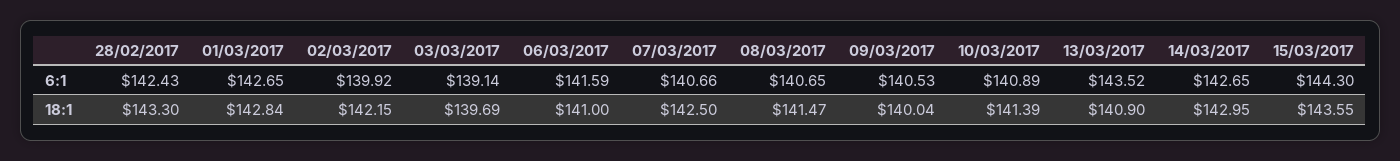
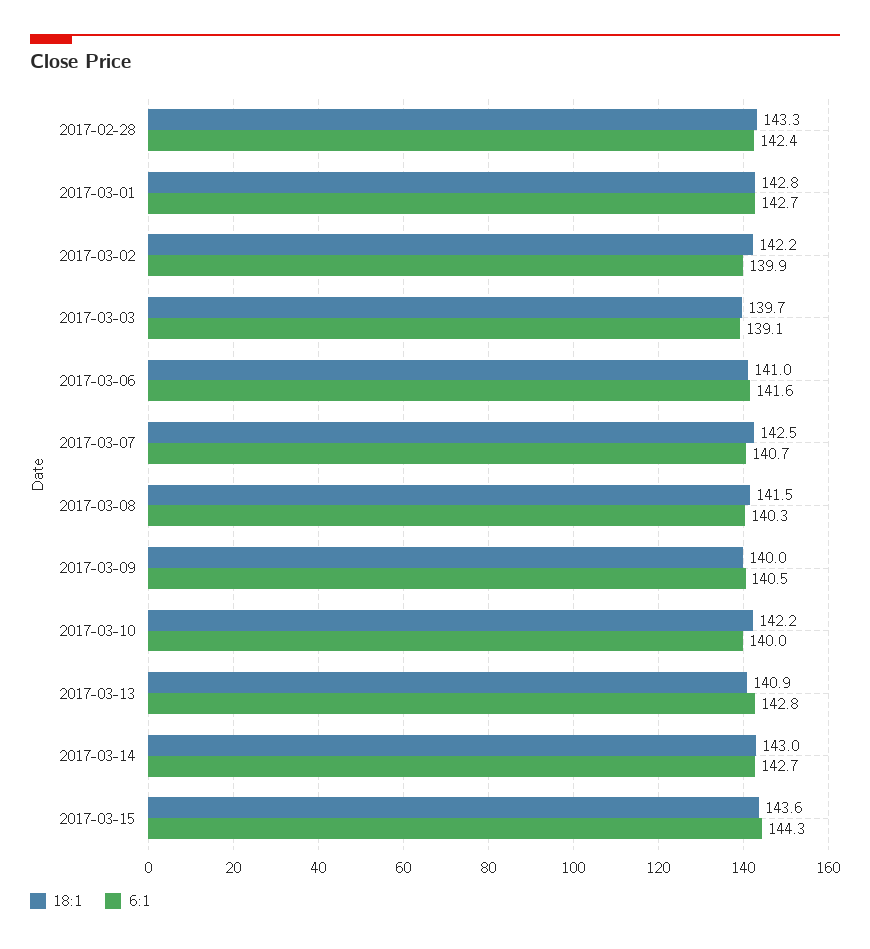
6:1, 08/03/2017: 140.65 -> 140.3
6:1, 10/03/2017: 140.89 -> 140
6:1, 13/03/2017: 143.52 -> 142.8
18:1, 10/03/2017: 141.39 -> 142.2

